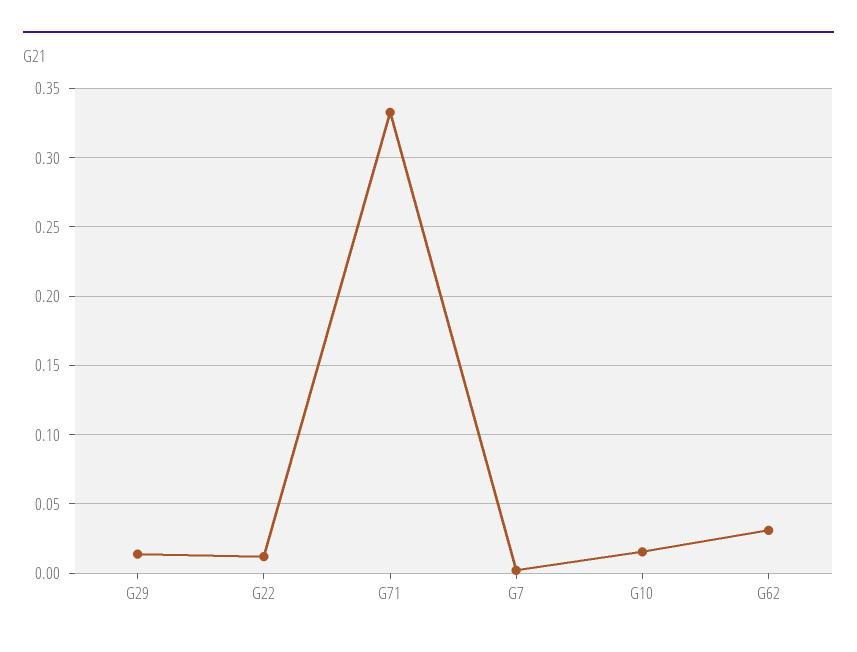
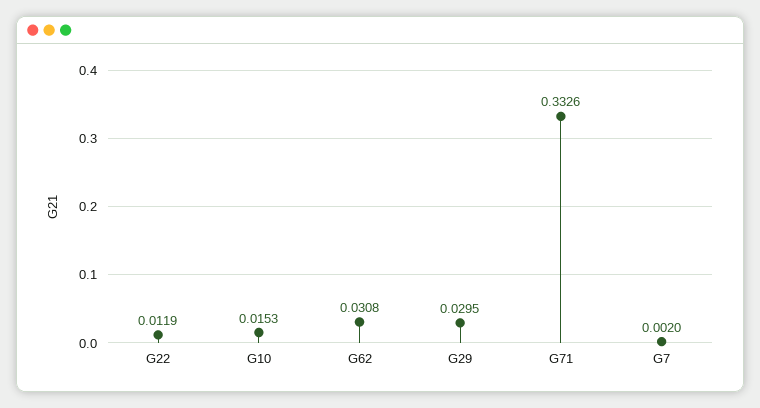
G29: 0.015 -> 0.0295

